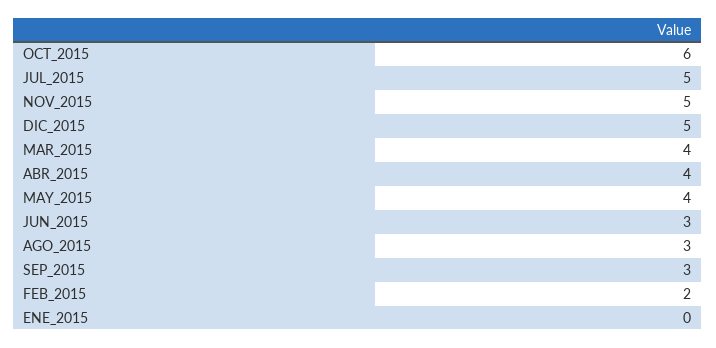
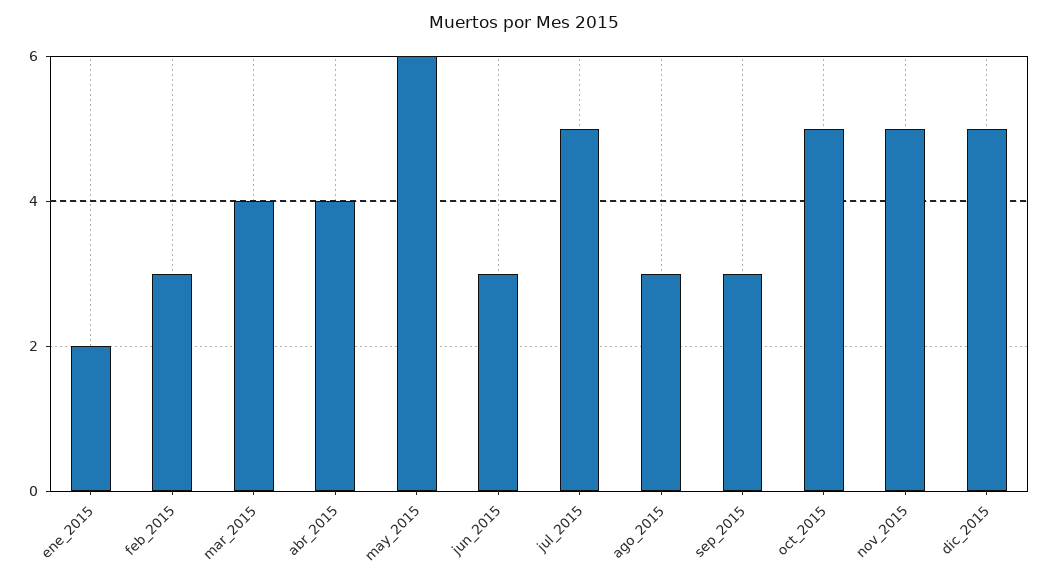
OCT_2015: 6 -> 5
MAY_2015: 4 -> 6
FEB_2015: 2 -> 3
ENE_2015: 0 -> 2

